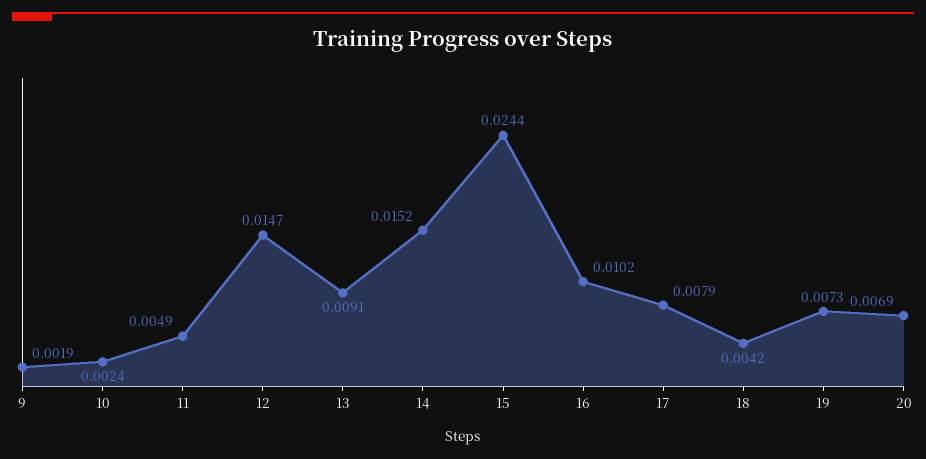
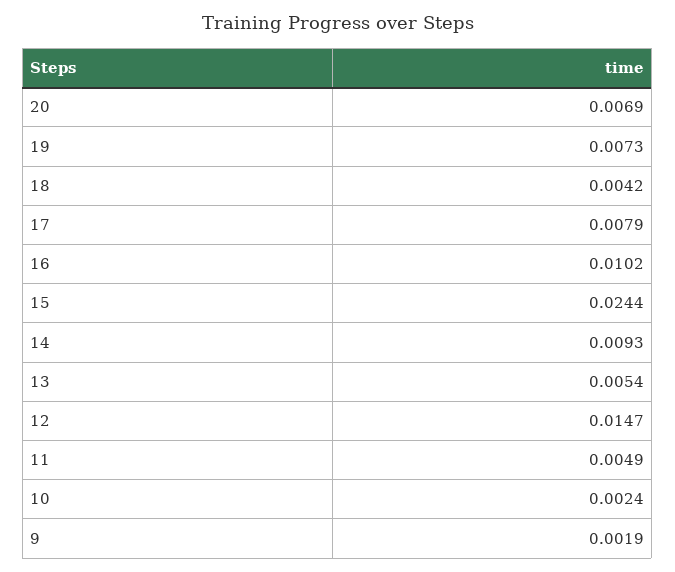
13: 0.0091 -> 0.0054
14: 0.0152 -> 0.0093

